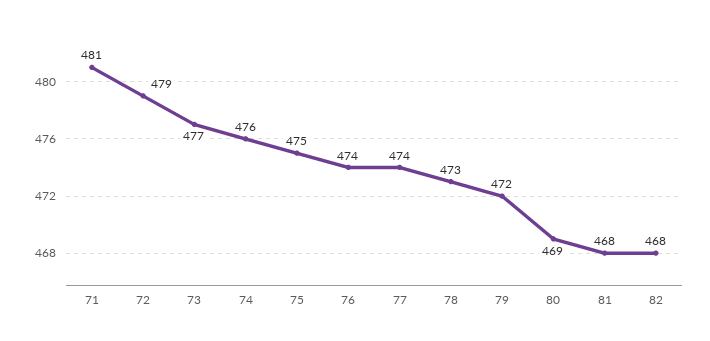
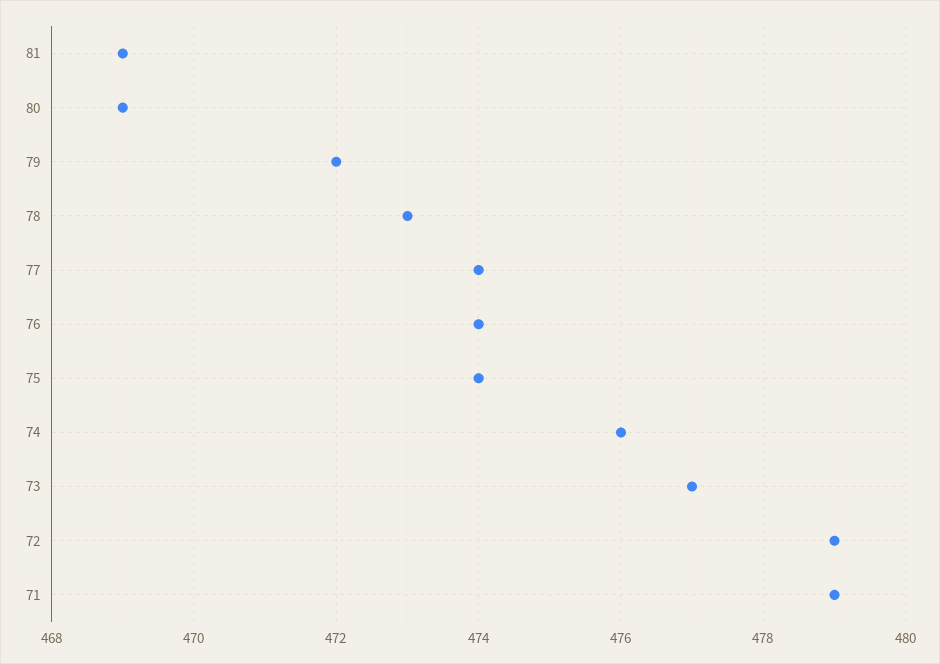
71: 481 -> 479
75: 475 -> 474
81: 468 -> 469
82: 468 -> none

